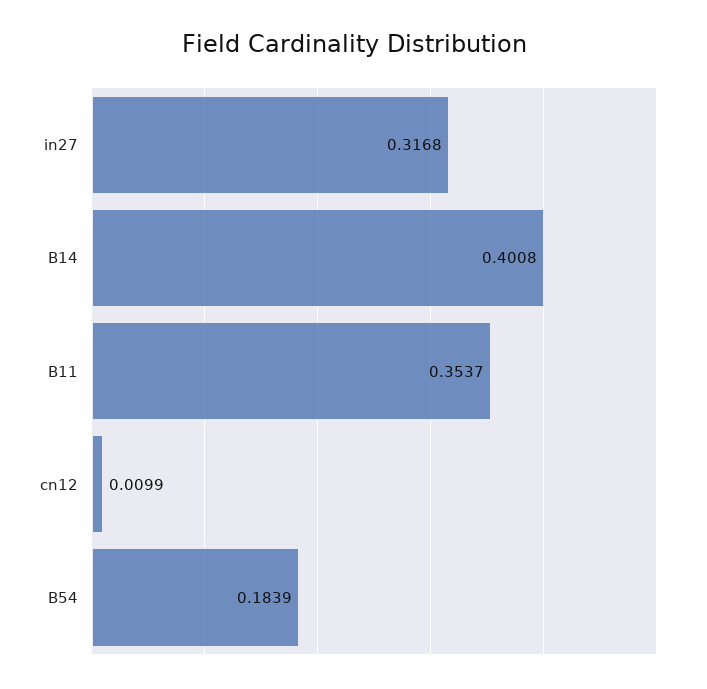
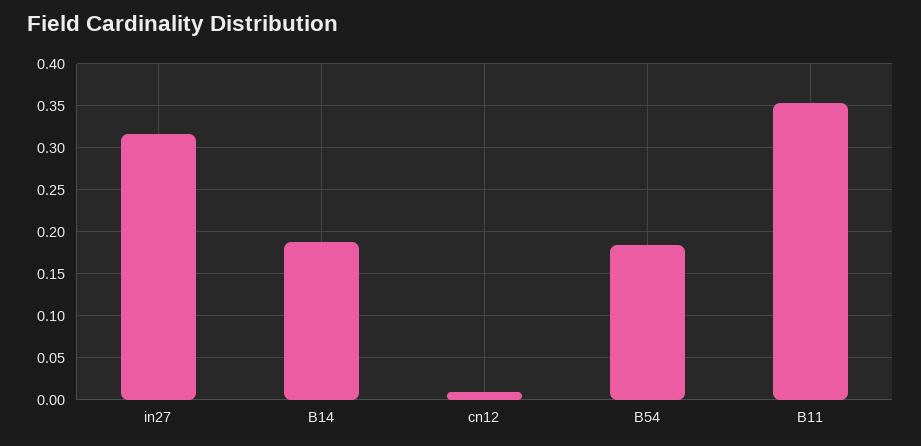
B14: 0.4008 -> 0.19

